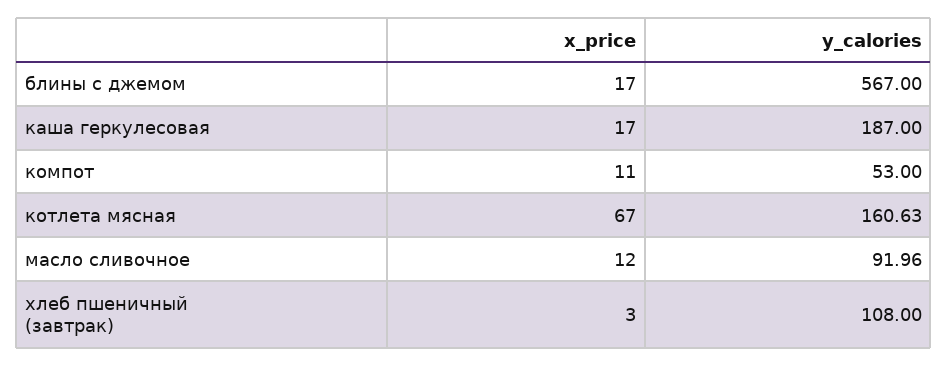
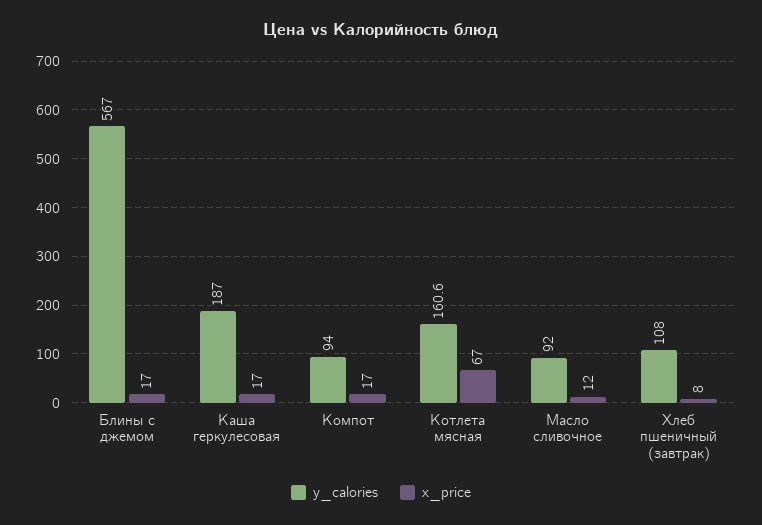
x_price, компот: 11 -> 17
y_calories, компот: 53 -> 94
x_price, хлеб пшеничный (завтрак): 3 -> 8

